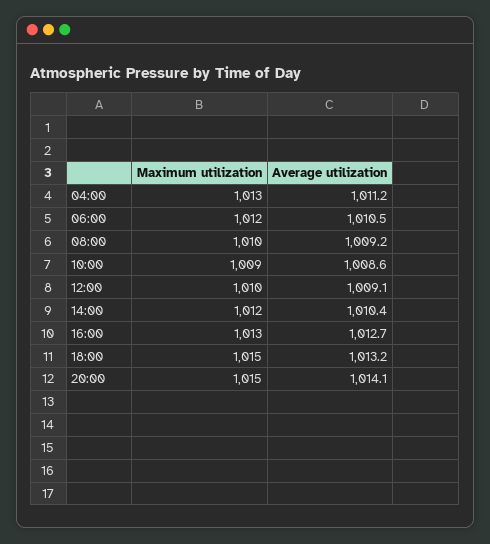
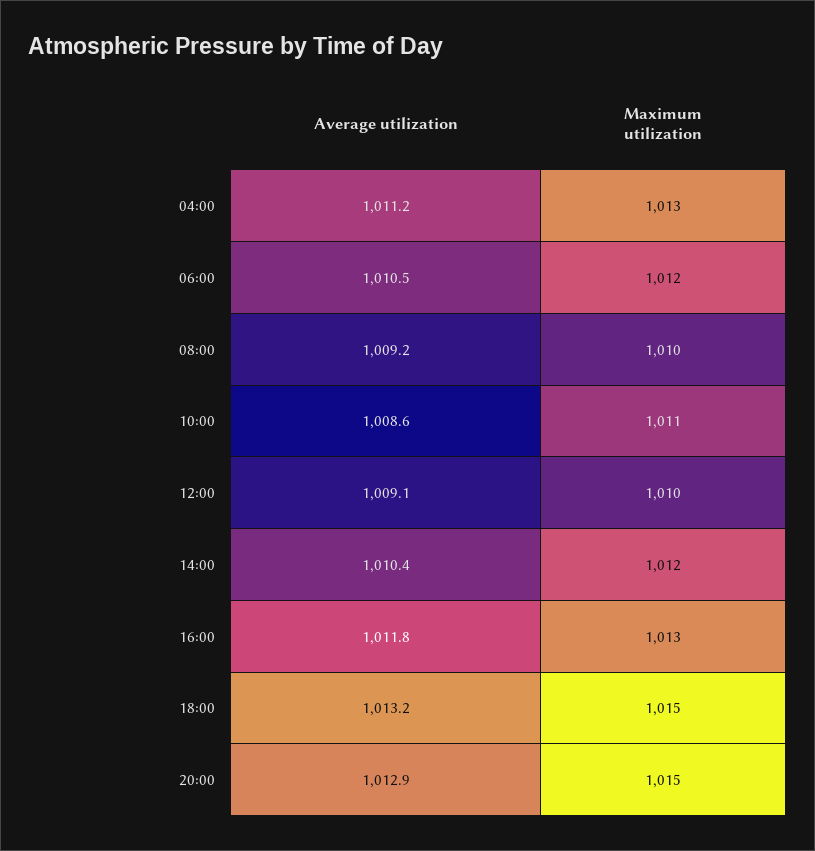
Maximum utilization, 10:00: 1009 -> 1011
Average utilization, 16:00: 1012.7 -> 1011.8
Average utilization, 20:00: 1014.1 -> 1012.9

